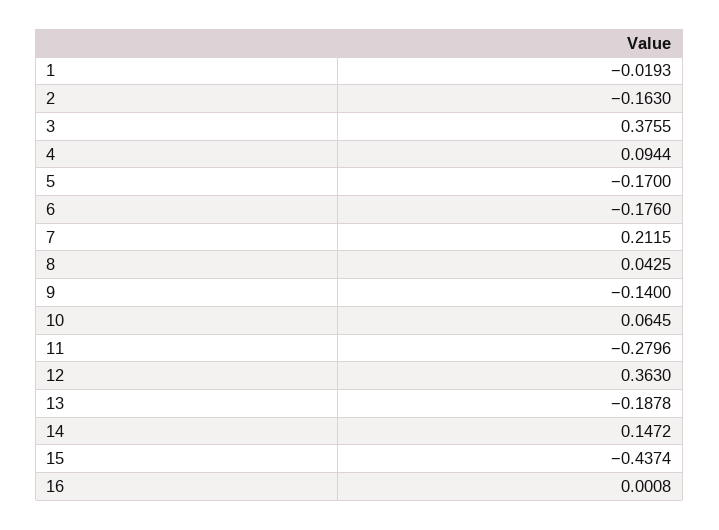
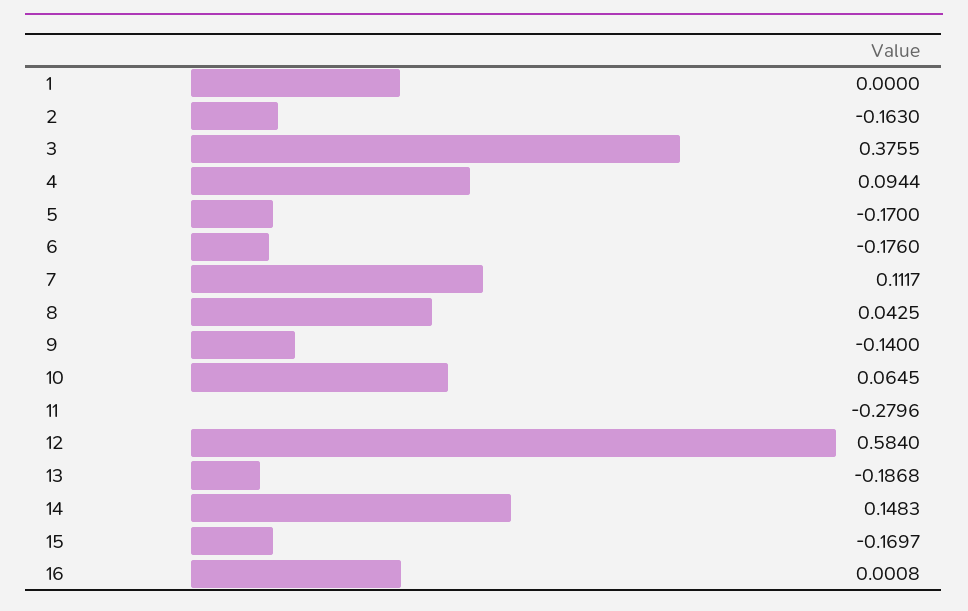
1: -0.0193 -> 0
7: 0.2115 -> 0.1117
12: 0.363 -> 0.584
13: -0.1878 -> -0.1868
14: 0.1472 -> 0.1483
15: -0.4374 -> -0.1697

